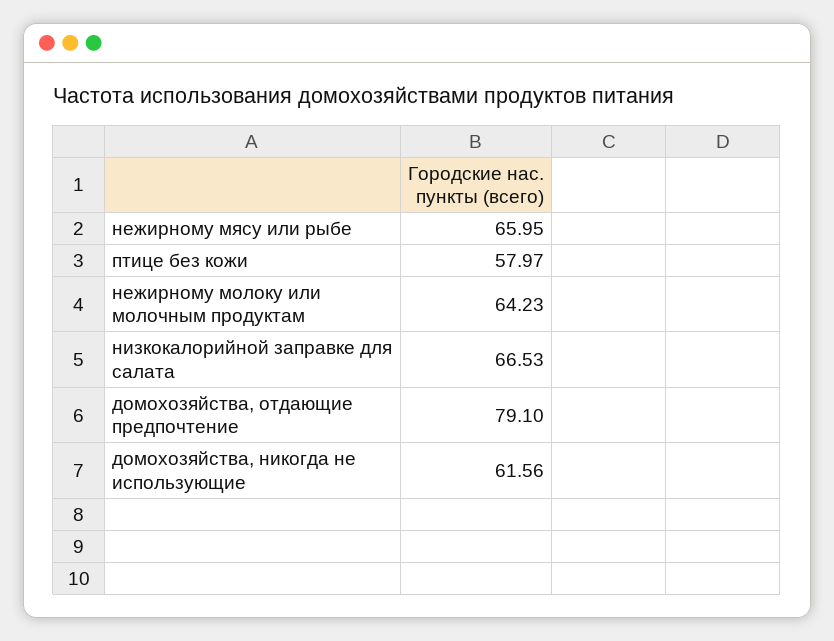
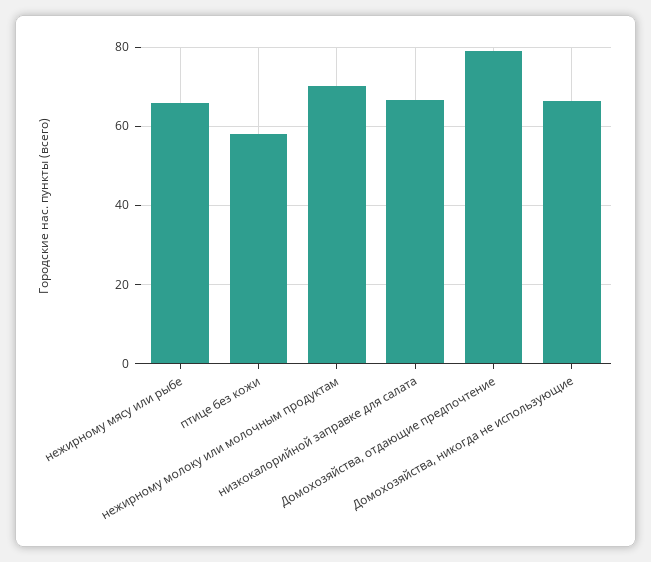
нежирному молоку или молочным продуктам: 64.23 -> 70
домохозяйства, никогда не использующие: 61.56 -> 66

